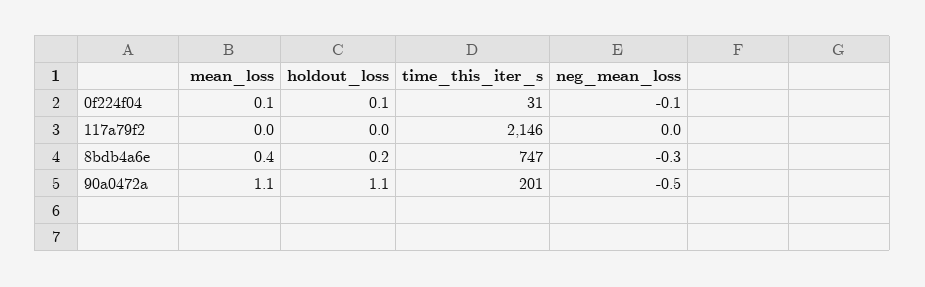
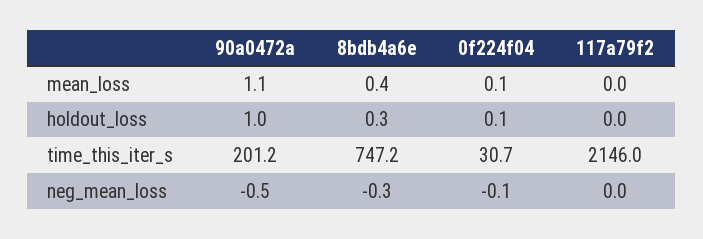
holdout_loss, 8bdb4a6e: 0.2 -> 0.3
holdout_loss, 90a0472a: 1.1 -> 1

